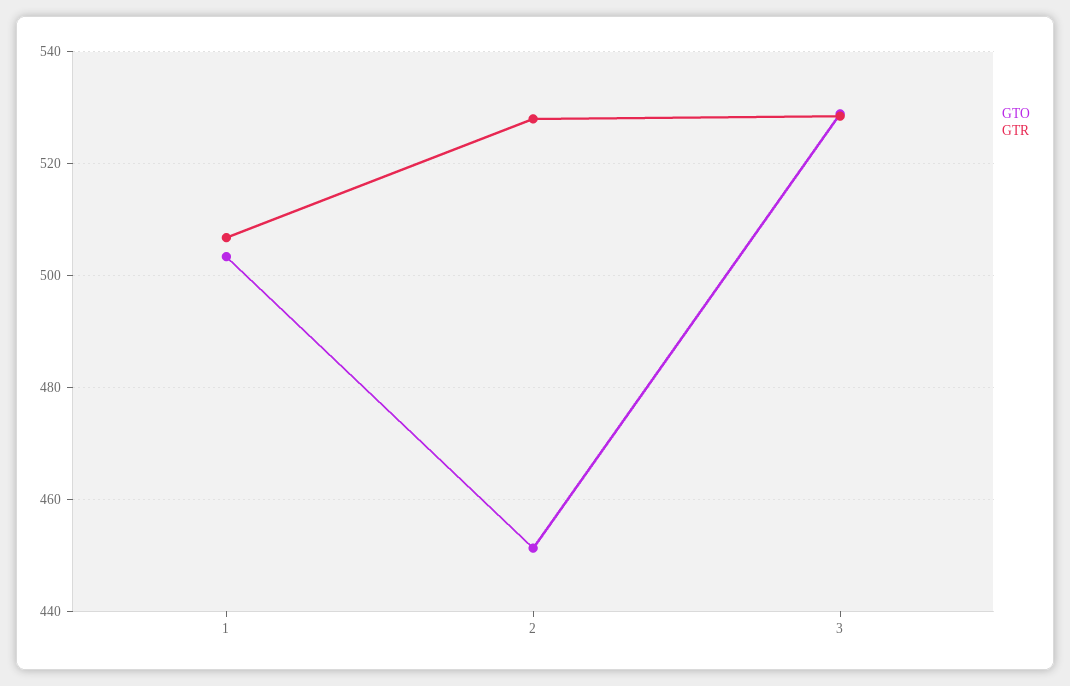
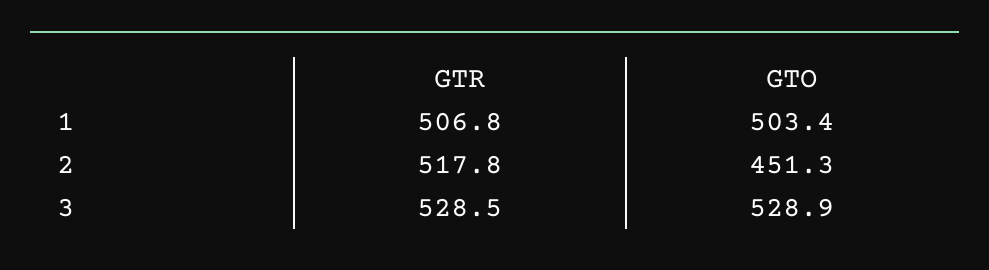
GTR, 2: 528 -> 517.8

